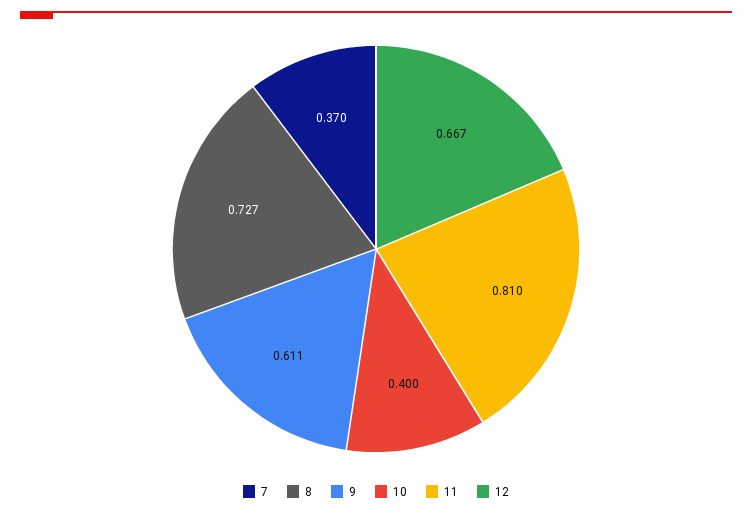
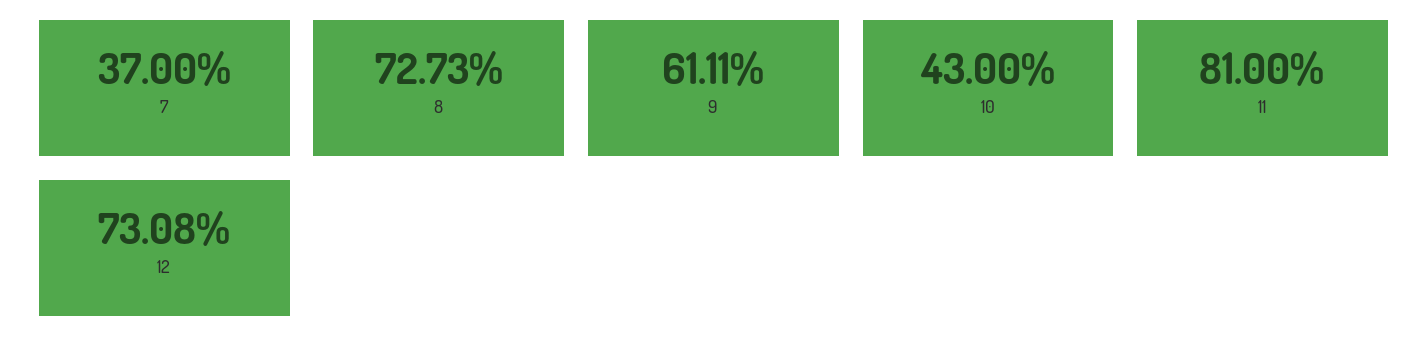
10: 0.4 -> 0.43
12: 0.667 -> 0.7308

